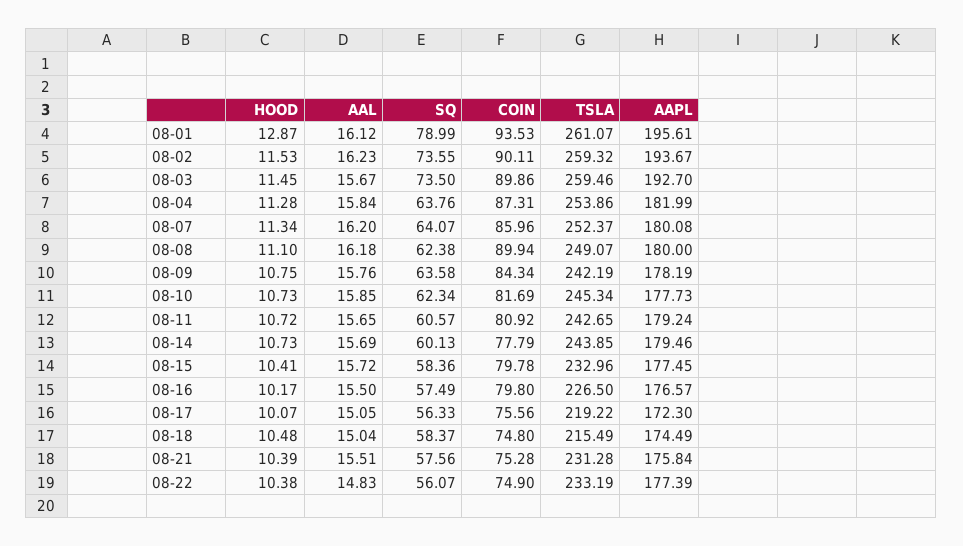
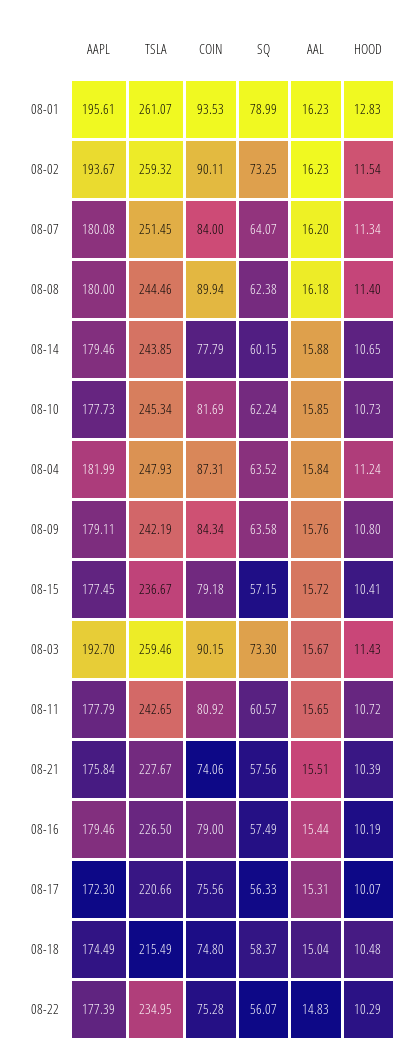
HOOD, 08-01: 12.87 -> 12.83
AAL, 08-01: 16.12 -> 16.23
HOOD, 08-02: 11.53 -> 11.54
SQ, 08-02: 73.55 -> 73.25
HOOD, 08-03: 11.45 -> 11.43
SQ, 08-03: 73.5 -> 73.3
COIN, 08-03: 89.86 -> 90.15
HOOD, 08-04: 11.28 -> 11.24
SQ, 08-04: 63.76 -> 63.52
TSLA, 08-04: 253.86 -> 247.93
COIN, 08-07: 85.96 -> 84
TSLA, 08-07: 252.37 -> 251.45
HOOD, 08-08: 11.1 -> 11.4
TSLA, 08-08: 249.07 -> 244.46
HOOD, 08-09: 10.75 -> 10.8
AAPL, 08-09: 178.19 -> 179.11
SQ, 08-10: 62.34 -> 62.24
AAPL, 08-11: 179.24 -> 177.79
HOOD, 08-14: 10.73 -> 10.65
AAL, 08-14: 15.69 -> 15.88
SQ, 08-14: 60.13 -> 60.15
SQ, 08-15: 58.36 -> 57.15
COIN, 08-15: 79.78 -> 79.18
TSLA, 08-15: 232.96 -> 236.67
HOOD, 08-16: 10.17 -> 10.19
AAL, 08-16: 15.5 -> 15.44
COIN, 08-16: 79.8 -> 79
AAPL, 08-16: 176.57 -> 179.46
AAL, 08-17: 15.05 -> 15.31
TSLA, 08-17: 219.22 -> 220.66
COIN, 08-21: 75.28 -> 74.06
TSLA, 08-21: 231.28 -> 227.67
HOOD, 08-22: 10.38 -> 10.29
COIN, 08-22: 74.9 -> 75.28
TSLA, 08-22: 233.19 -> 234.95

